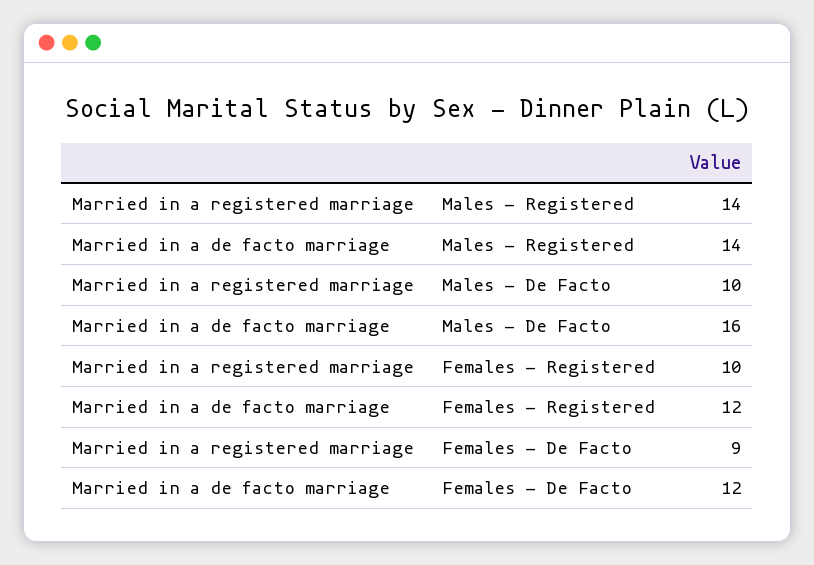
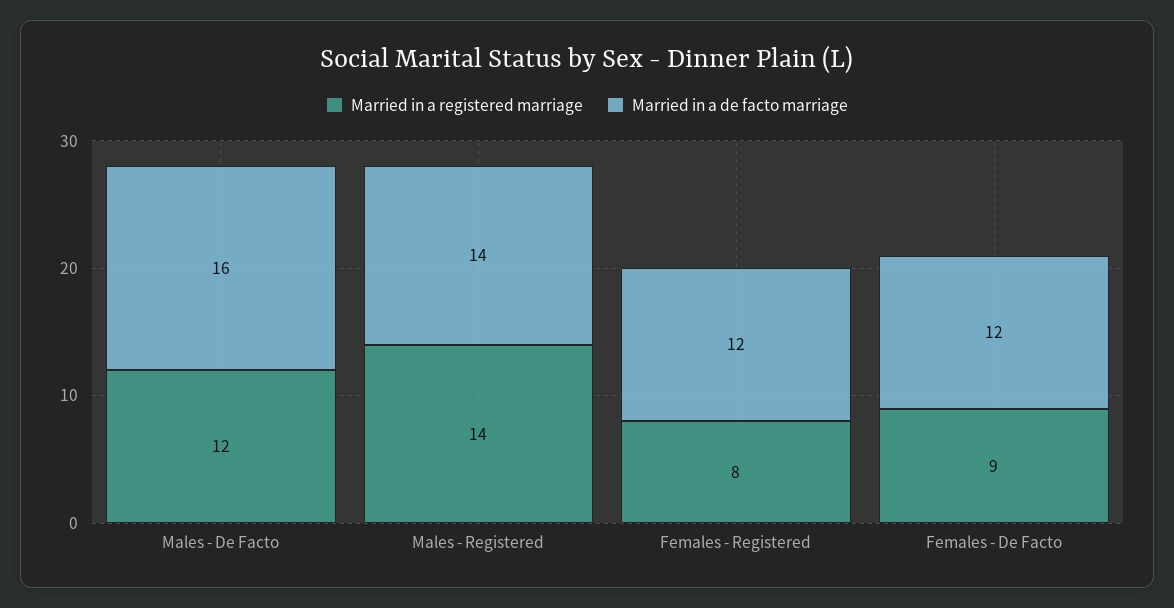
Married in a registered marriage, Males - De Facto: 10 -> 12
Married in a registered marriage, Females - Registered: 10 -> 8

